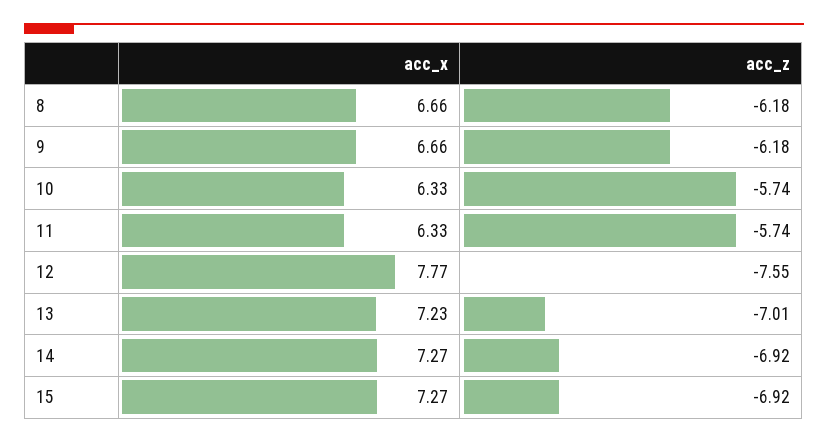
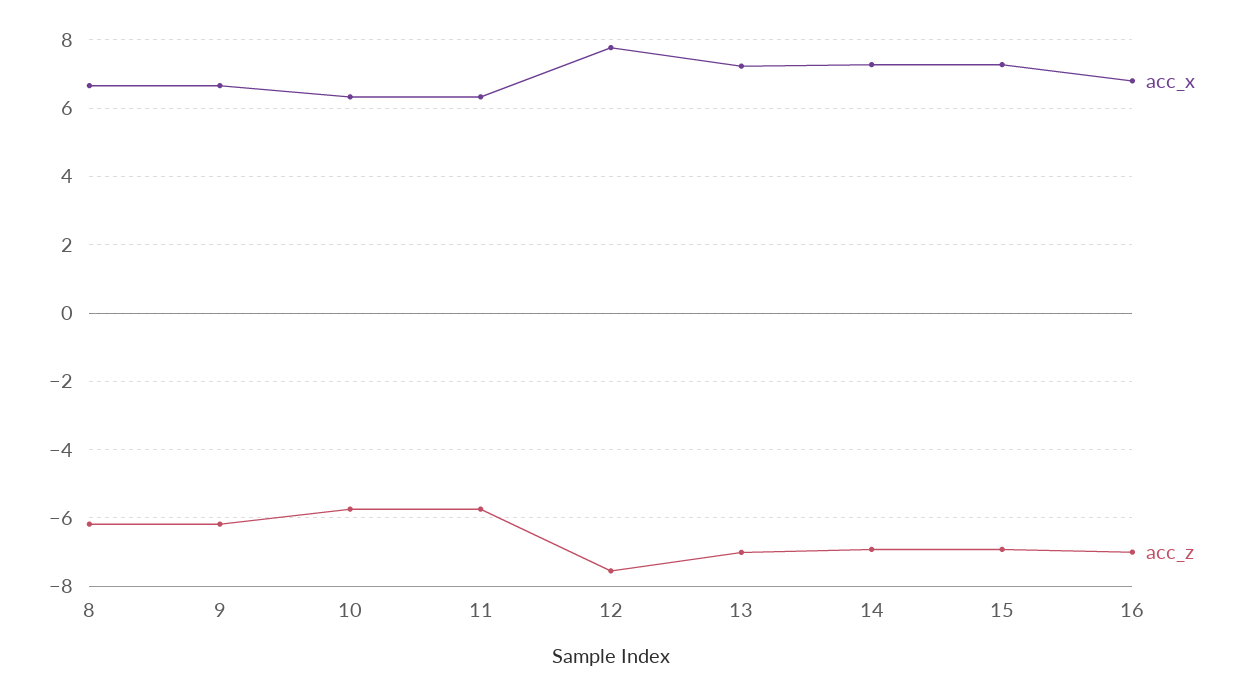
acc_x, 16: none -> 6.8
acc_z, 16: none -> -7

